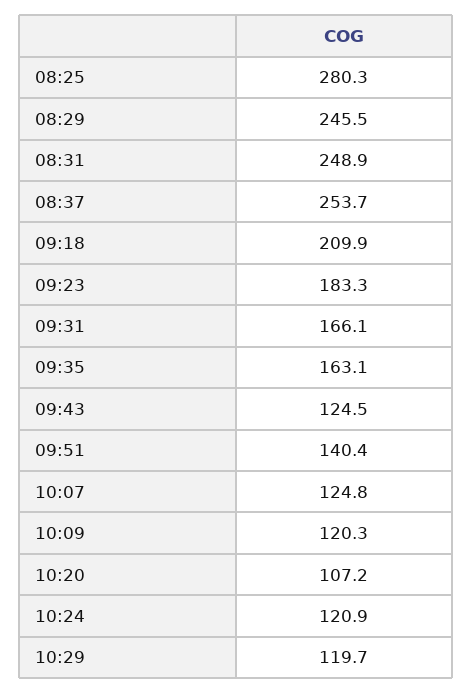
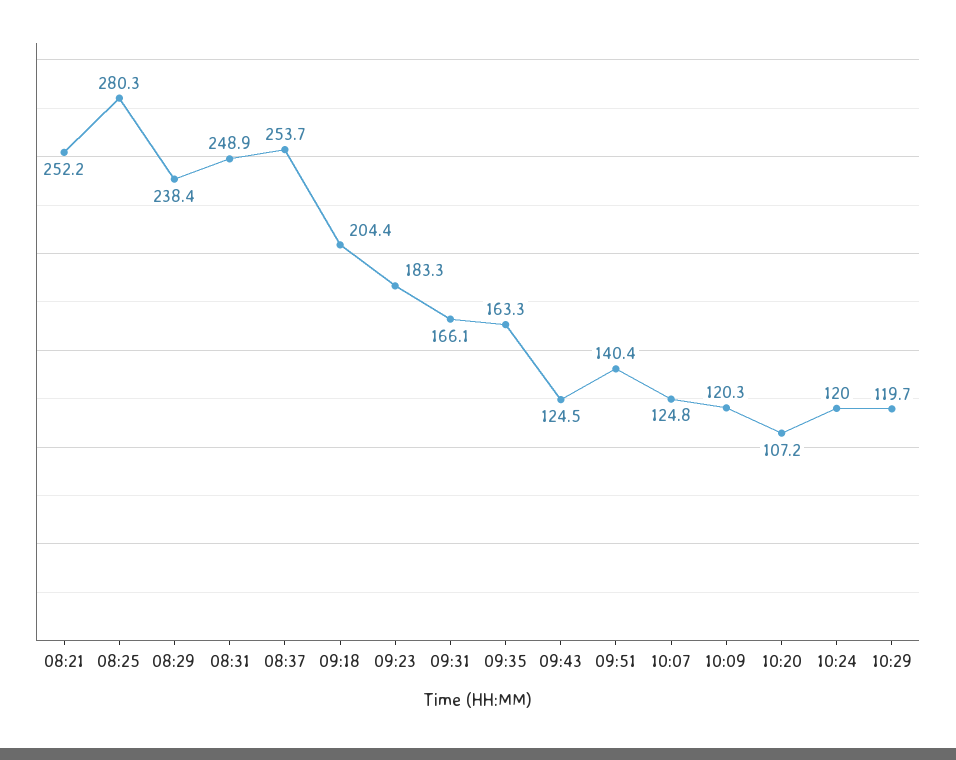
08:29: 245.5 -> 238.4
09:18: 209.9 -> 204.4
09:35: 163.1 -> 163.3
10:24: 120.9 -> 120
08:21: none -> 252.2

